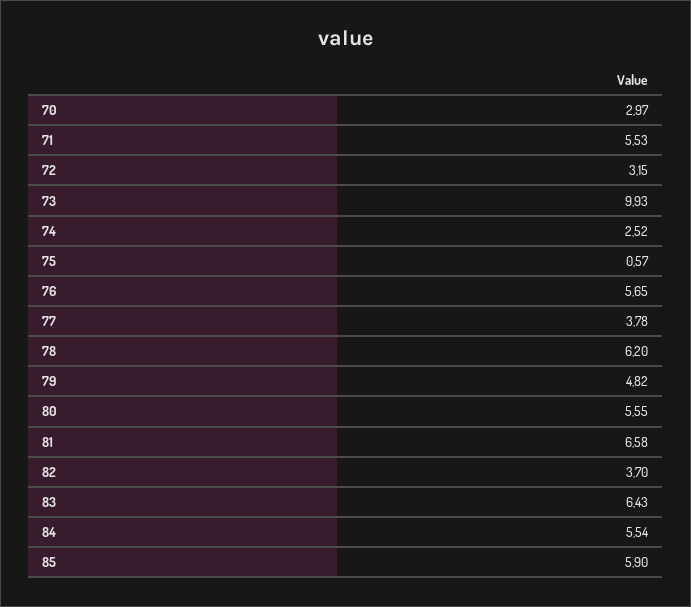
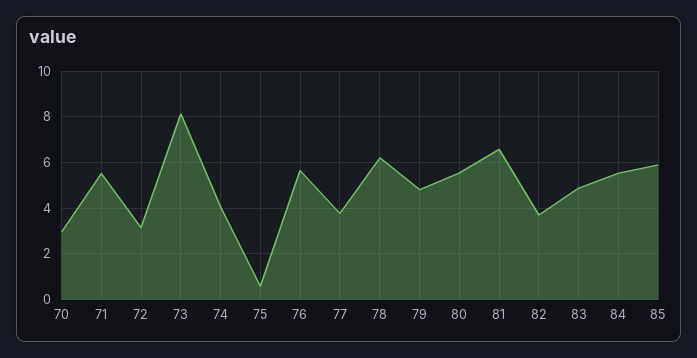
73: 9.93 -> 8
74: 2.52 -> 4
83: 6.43 -> 5

